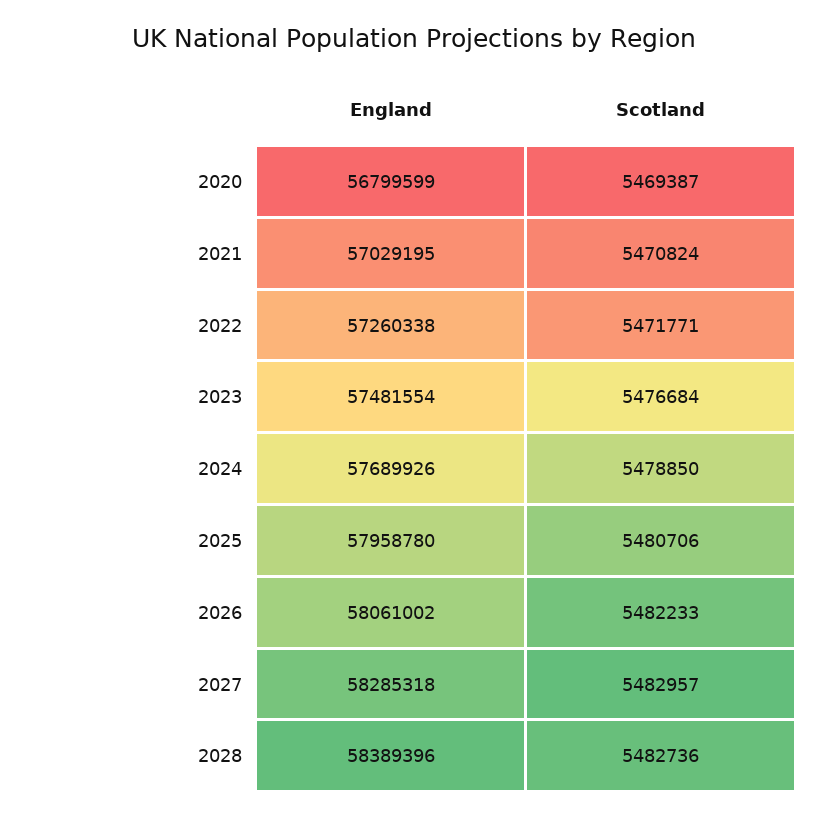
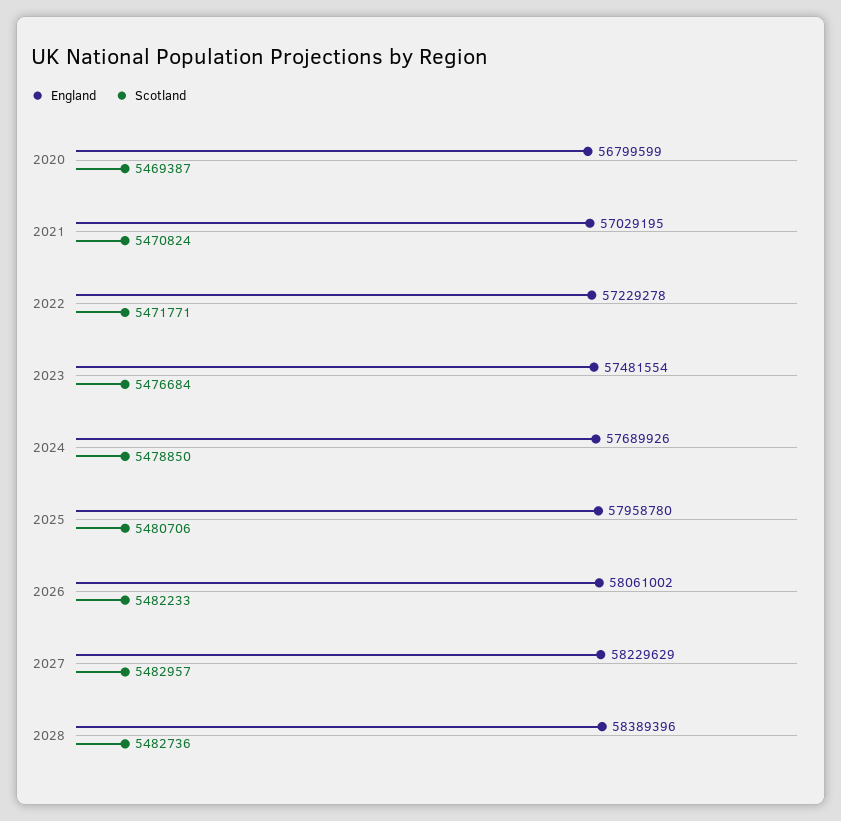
England, 2022: 57260338 -> 57229278
England, 2027: 58285318 -> 58229629

